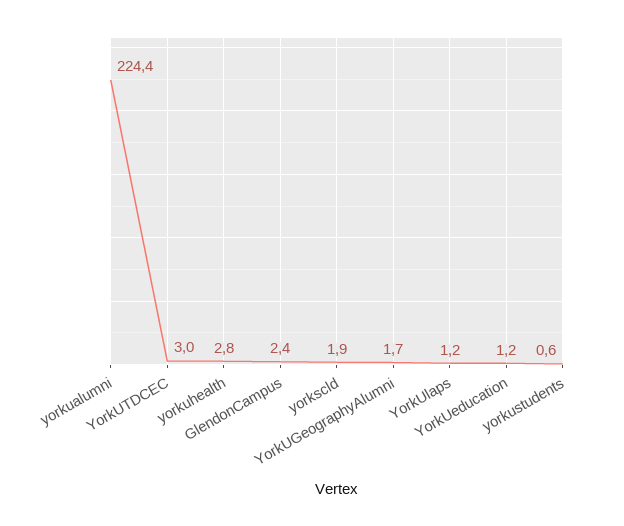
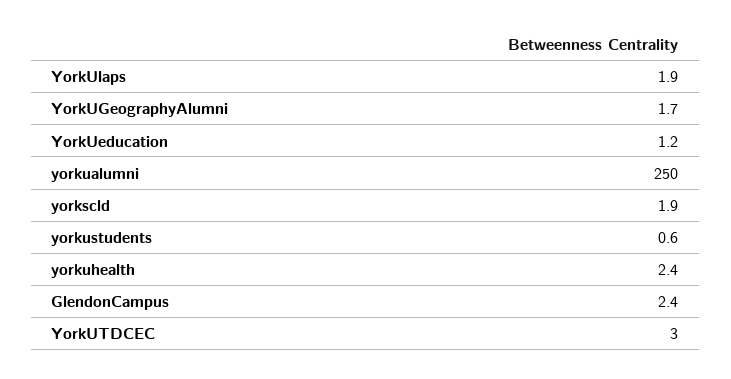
yorkualumni: 224.4 -> 250
yorkuhealth: 2.8 -> 2.4
YorkUlaps: 1.2 -> 1.9

